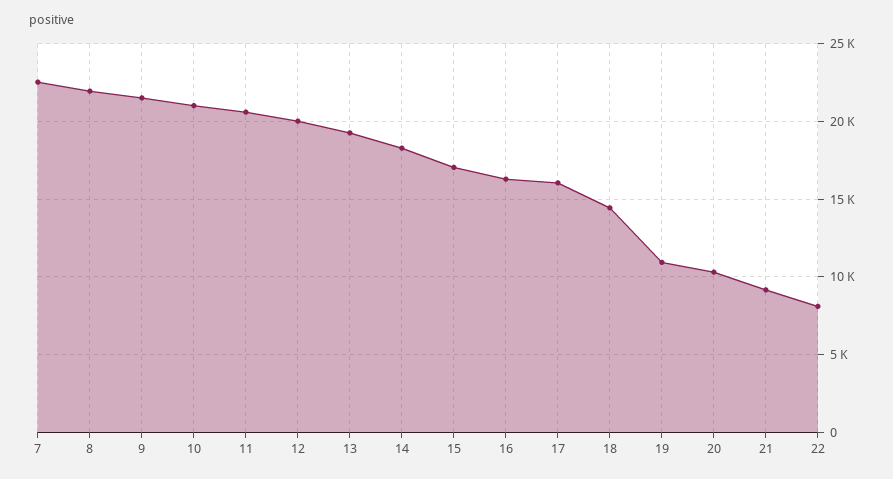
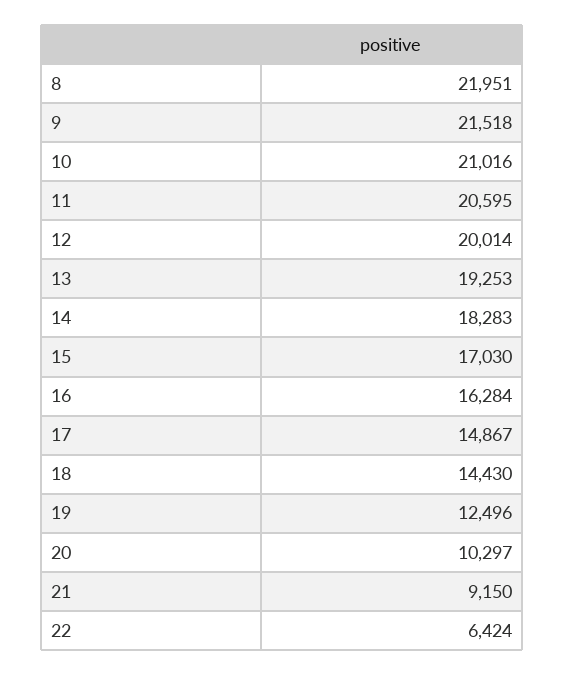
7: 22500 -> none
17: 16000 -> 14867
19: 11000 -> 12496
22: 8000 -> 6424

